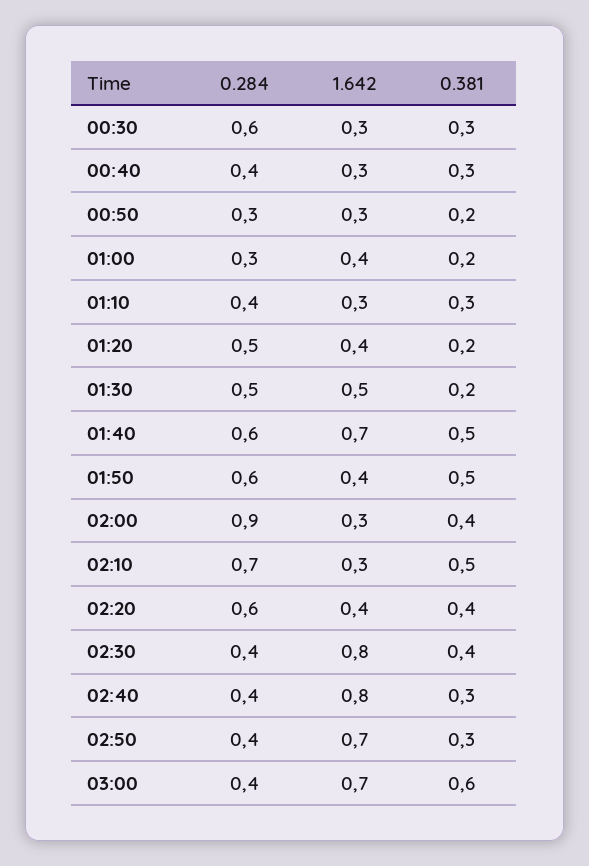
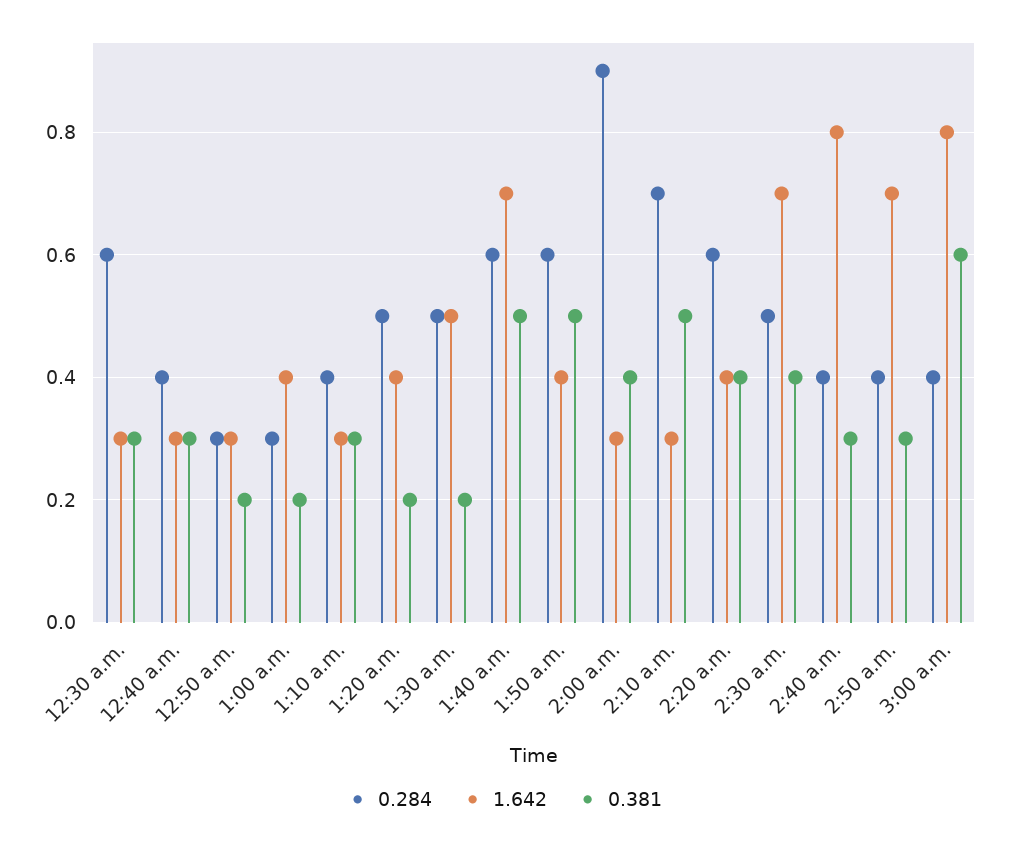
0.284, 02:30: 0.4 -> 0.5
1.642, 02:30: 0.8 -> 0.7
1.642, 03:00: 0.7 -> 0.8

